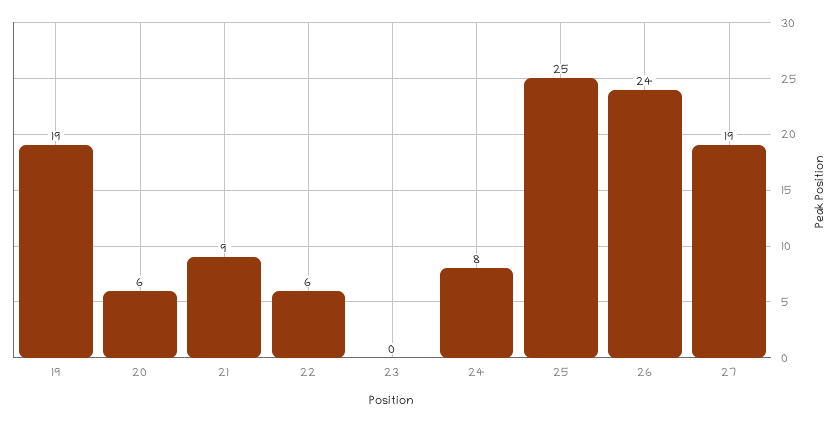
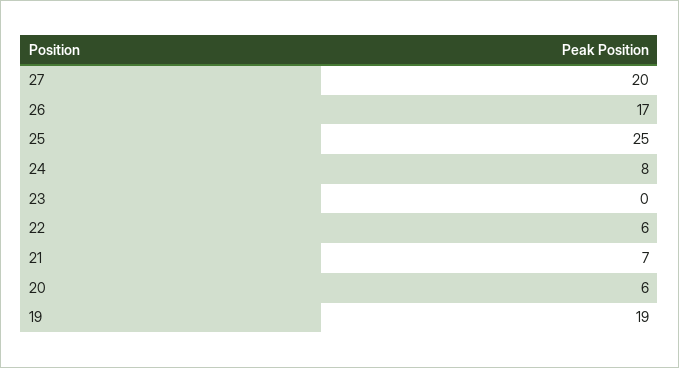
21: 9 -> 7
26: 24 -> 17
27: 19 -> 20

